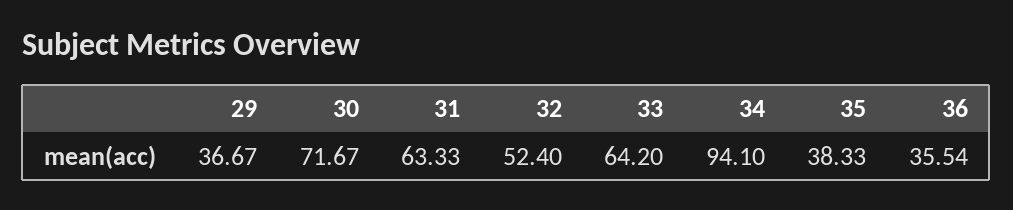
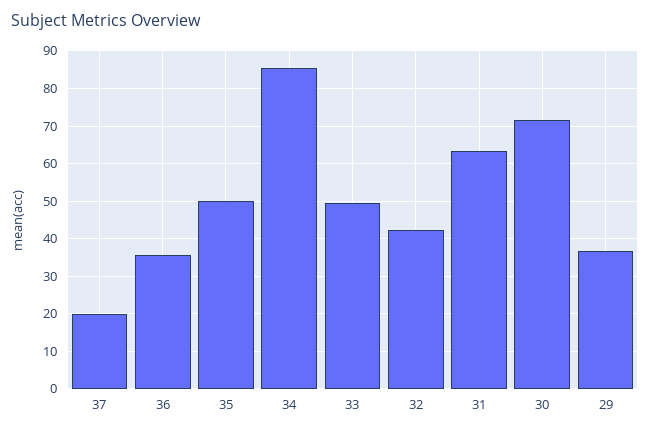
32: 52.4 -> 42
33: 64.2 -> 50
34: 94.1 -> 86
35: 38.33 -> 50
37: none -> 20

